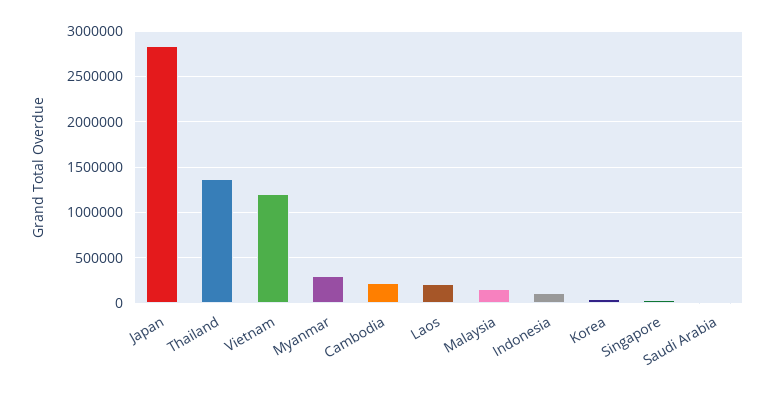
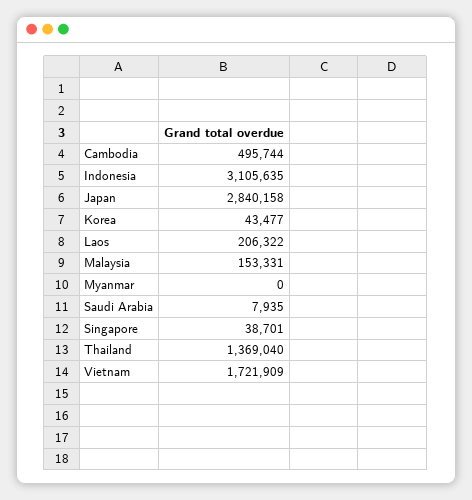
Vietnam: 1200000 -> 1721909
Myanmar: 300000 -> 0
Cambodia: 200000 -> 495744
Indonesia: 100000 -> 3105635

